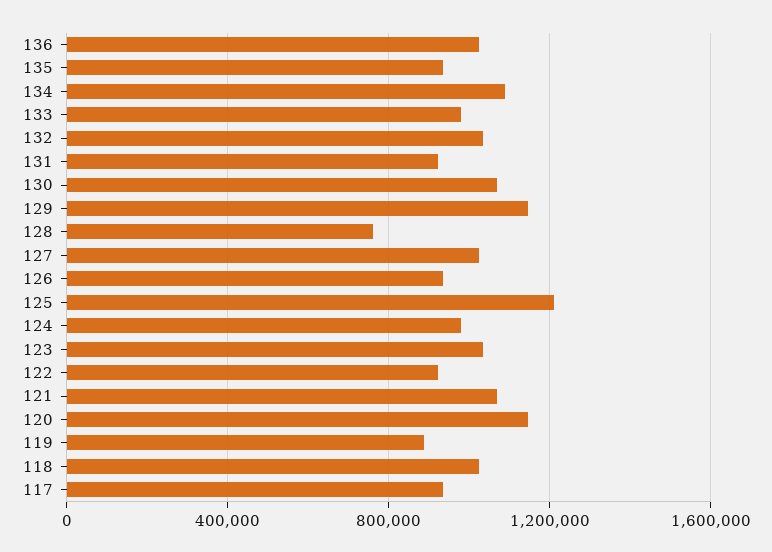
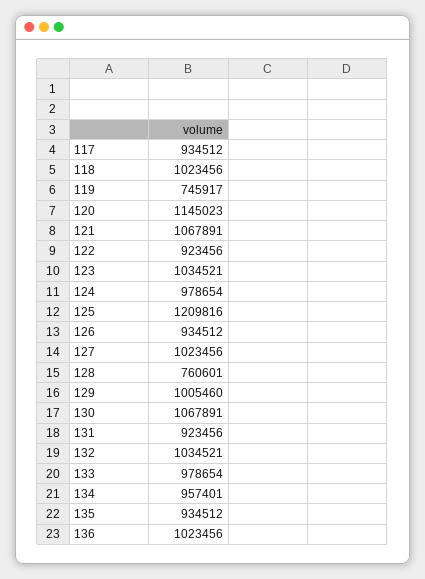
134: 1100000 -> 957401
129: 1150000 -> 1005460
119: 900000 -> 745917

